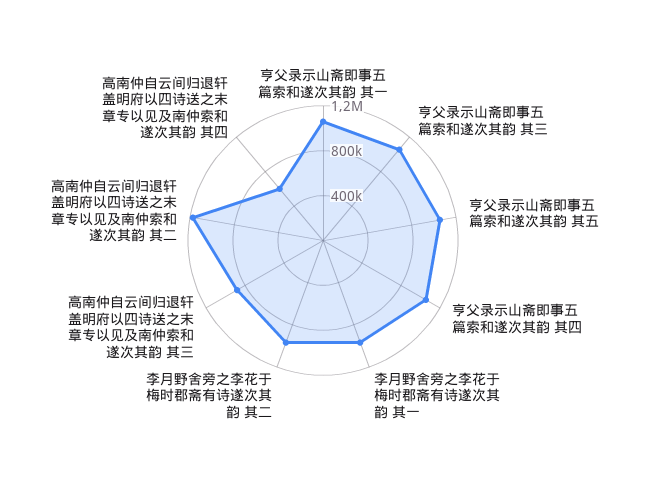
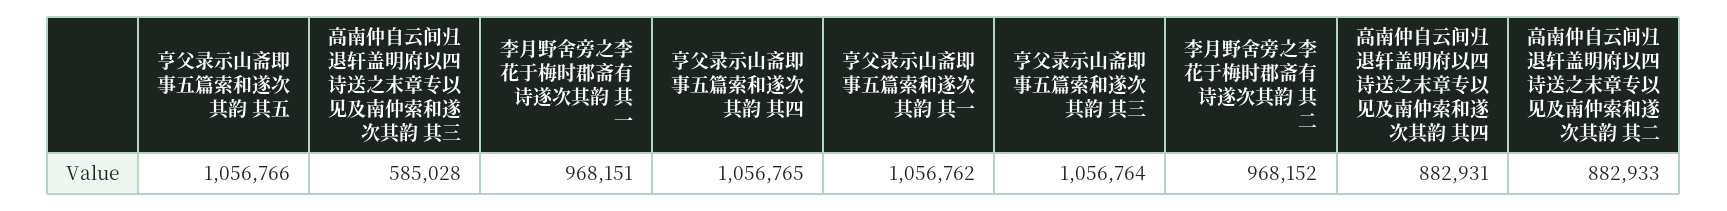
高南仲自云间归退轩盖明府以四诗送之末章专以见及南仲索和遂次其韵 其三: 900000 -> 585028
高南仲自云间归退轩盖明府以四诗送之末章专以见及南仲索和遂次其韵 其二: 1200000 -> 882933
高南仲自云间归退轩盖明府以四诗送之末章专以见及南仲索和遂次其韵 其四: 600000 -> 882931

